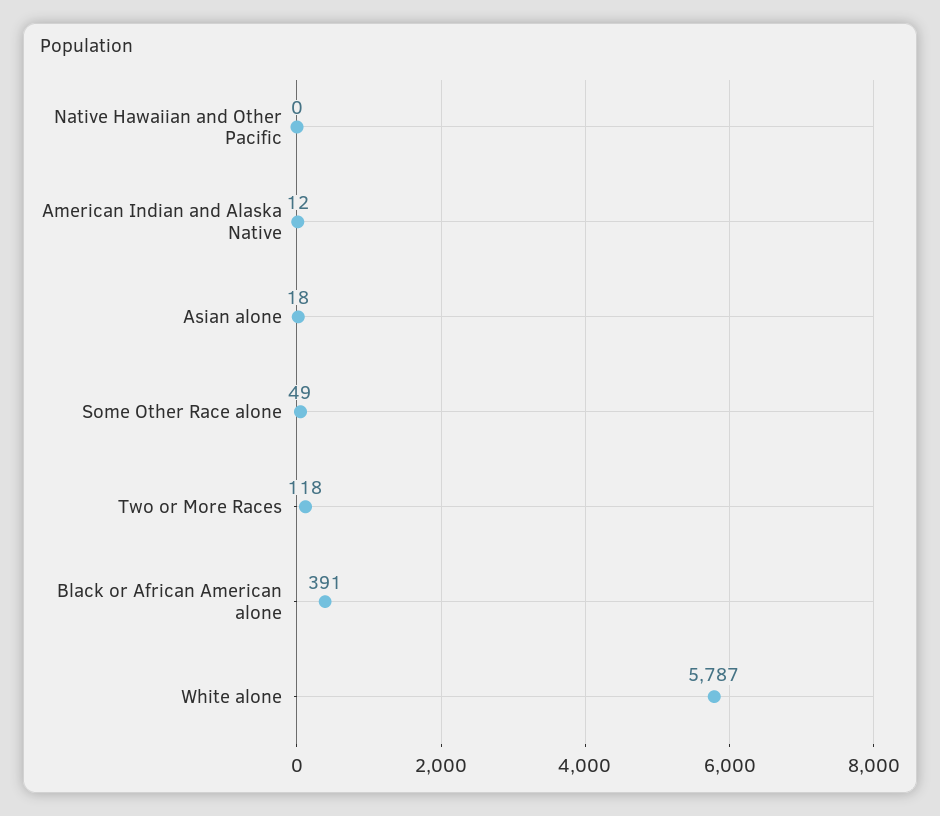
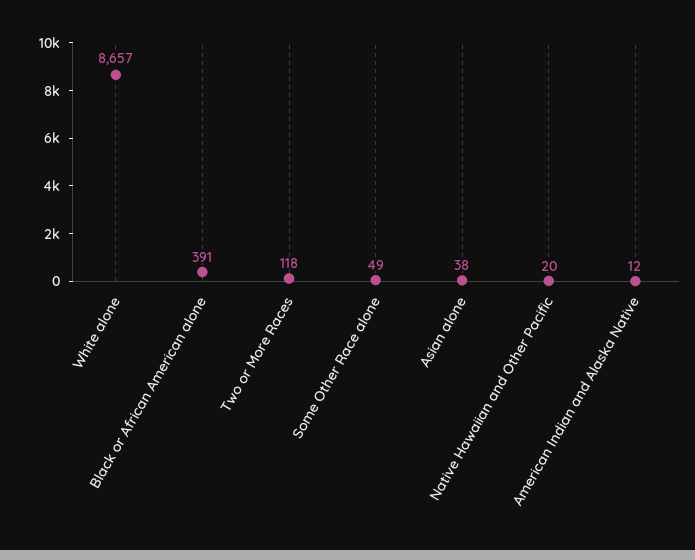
Native Hawaiian and Other Pacific: 0 -> 20
Asian alone: 18 -> 38
White alone: 5787 -> 8657

